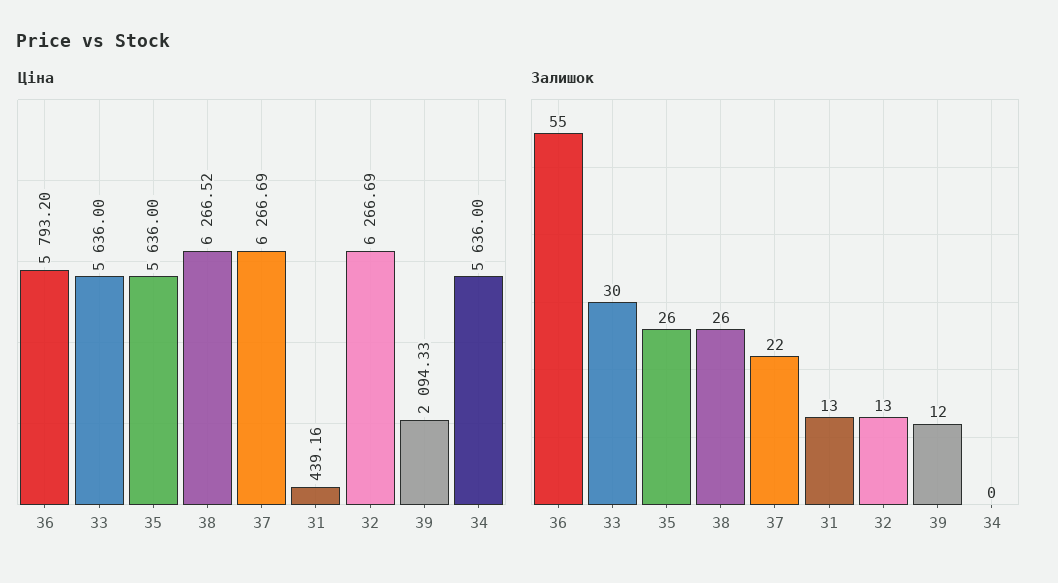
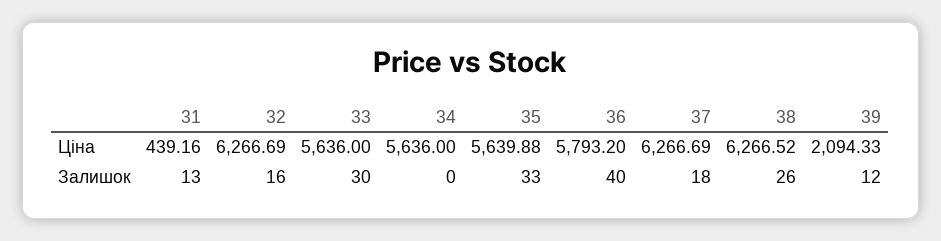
Ціна, 35: 5636 -> 5639.88
Залишок, 36: 55 -> 40
Залишок, 35: 26 -> 33
Залишок, 37: 22 -> 18
Залишок, 32: 13 -> 16

